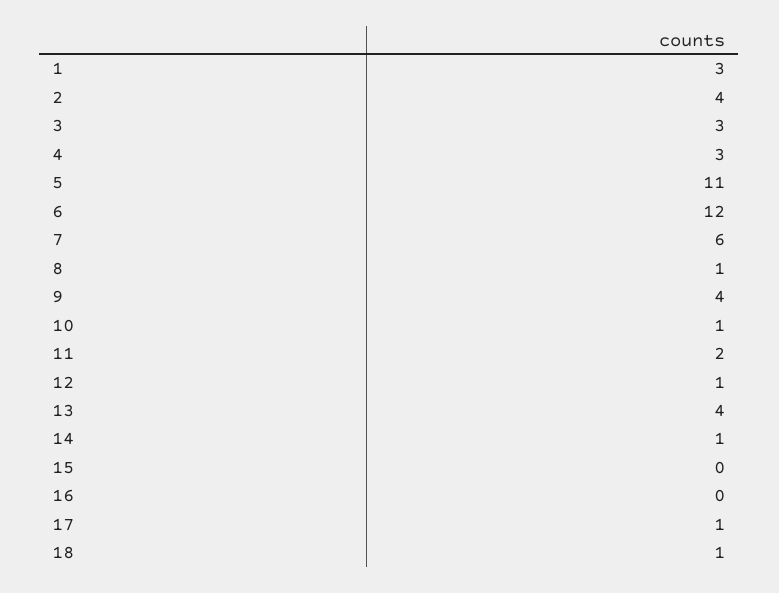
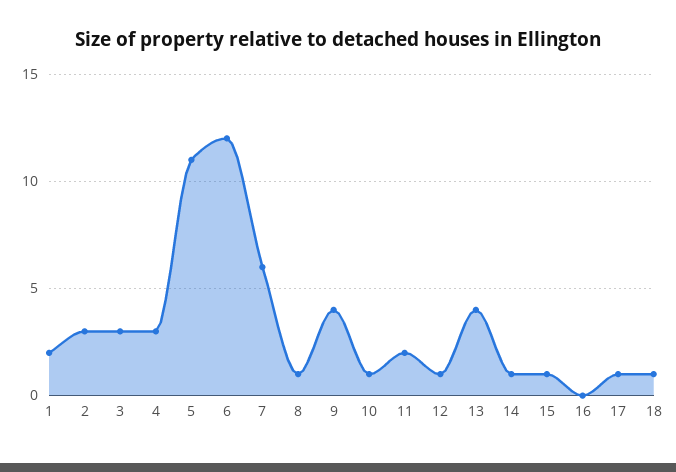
1: 3 -> 2
2: 4 -> 3
15: 0 -> 1

